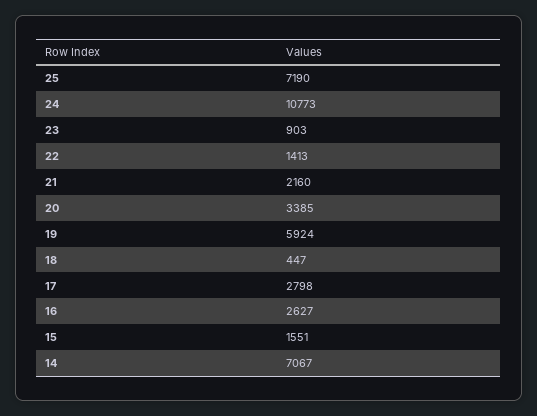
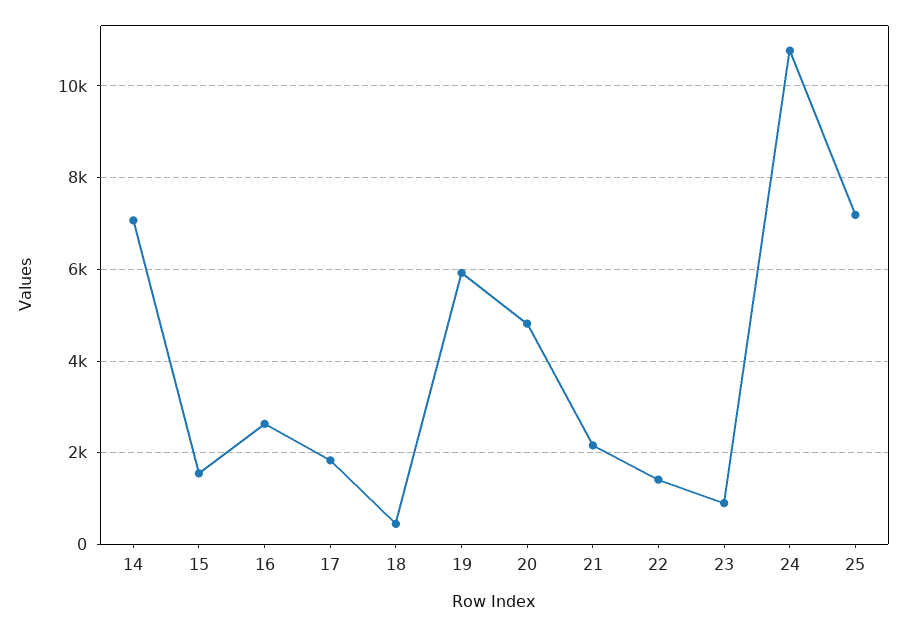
20: 3385 -> 4800
17: 2798 -> 1800

